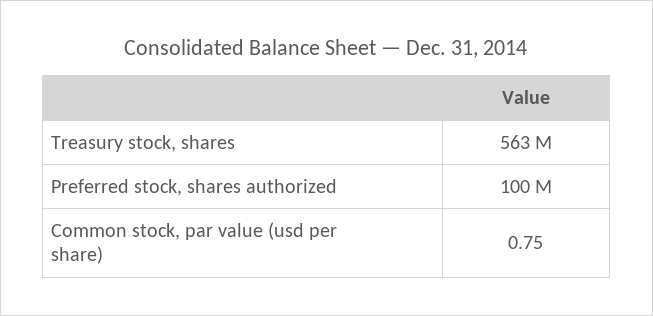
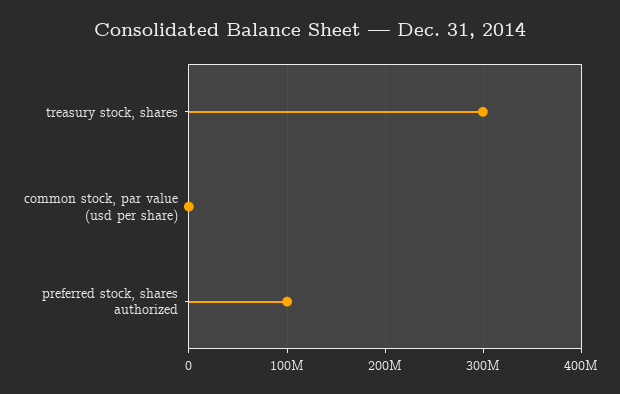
Treasury stock, shares: 563000000 -> 300000000

